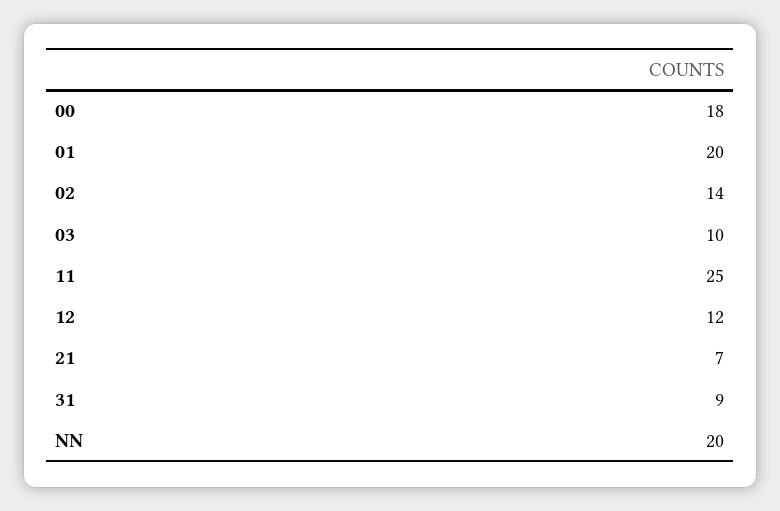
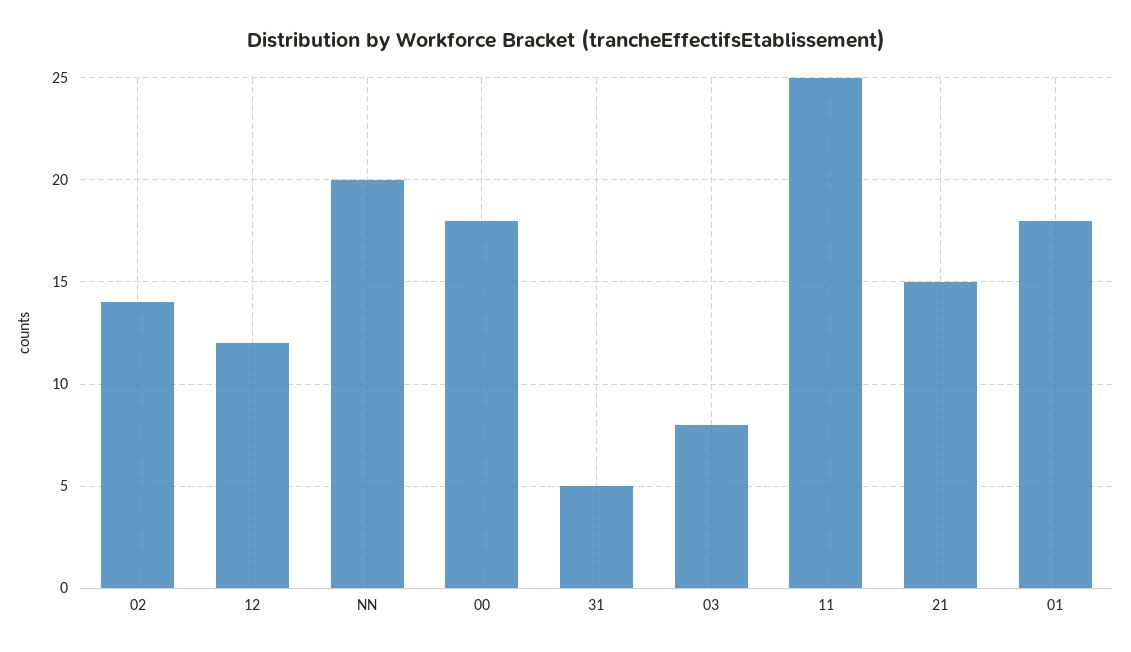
01: 20 -> 18
03: 10 -> 8
21: 7 -> 15
31: 9 -> 5

